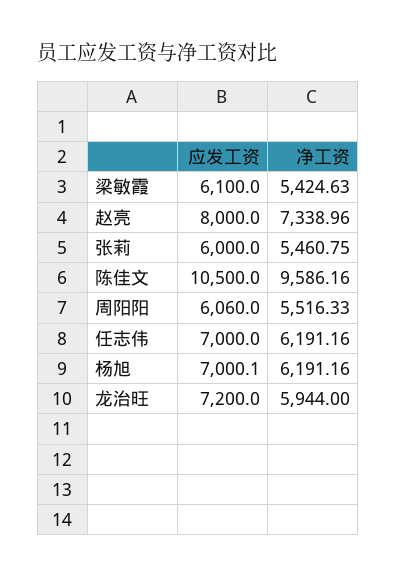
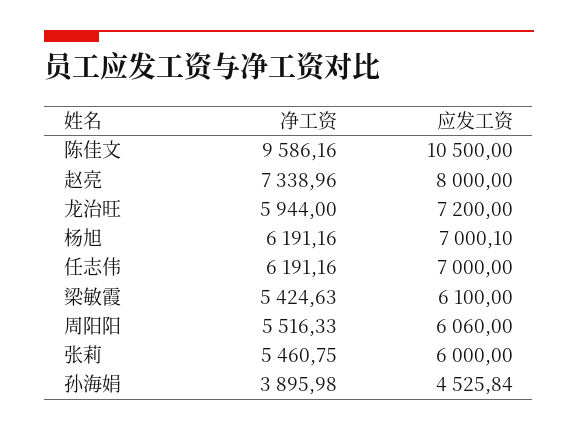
净工资, 孙海娟: none -> 3895.98
应发工资, 孙海娟: none -> 4525.84

